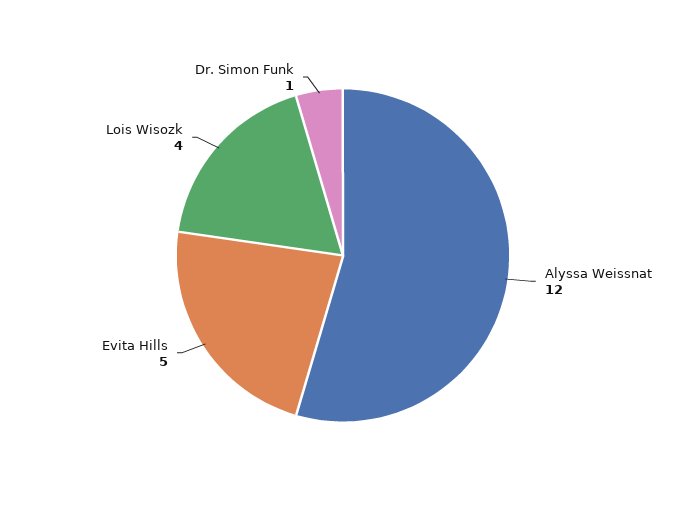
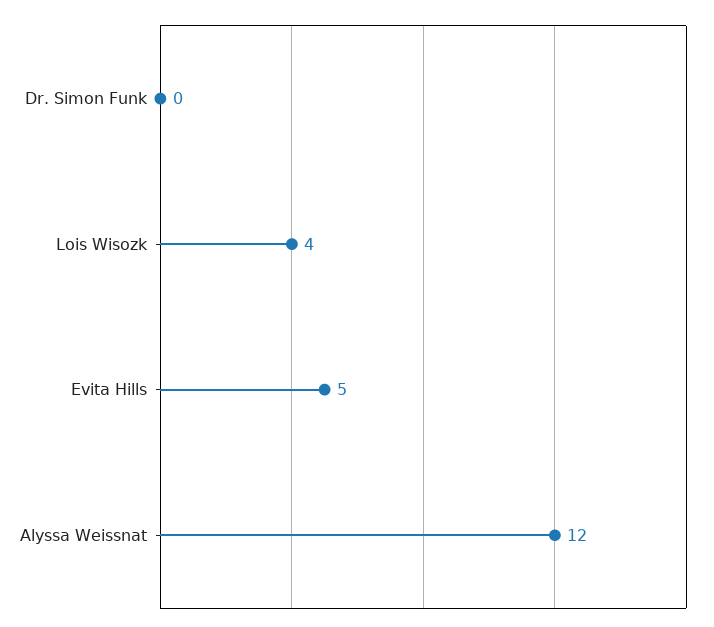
Dr. Simon Funk: 1 -> 0

